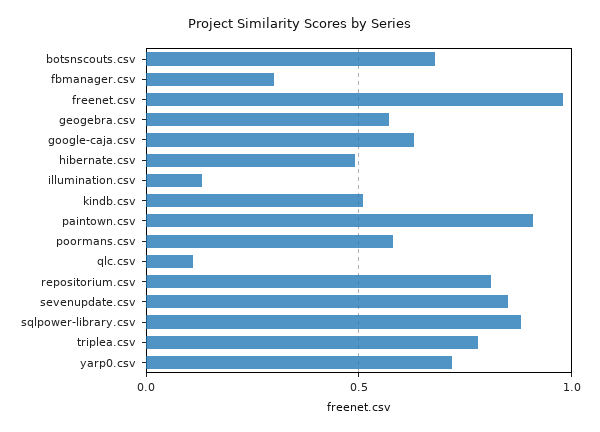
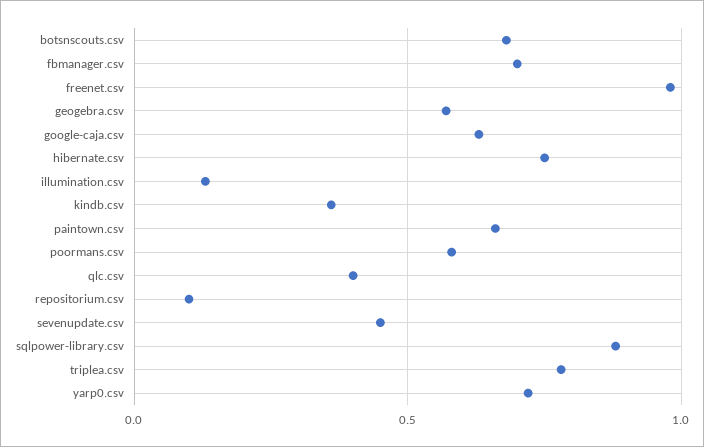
fbmanager.csv: 0.3 -> 0.7
hibernate.csv: 0.5 -> 0.75
kindb.csv: 0.5 -> 0.35
paintown.csv: 0.9 -> 0.65
qlc.csv: 0.1 -> 0.4
repositorium.csv: 0.8 -> 0.1
sevenupdate.csv: 0.85 -> 0.45

